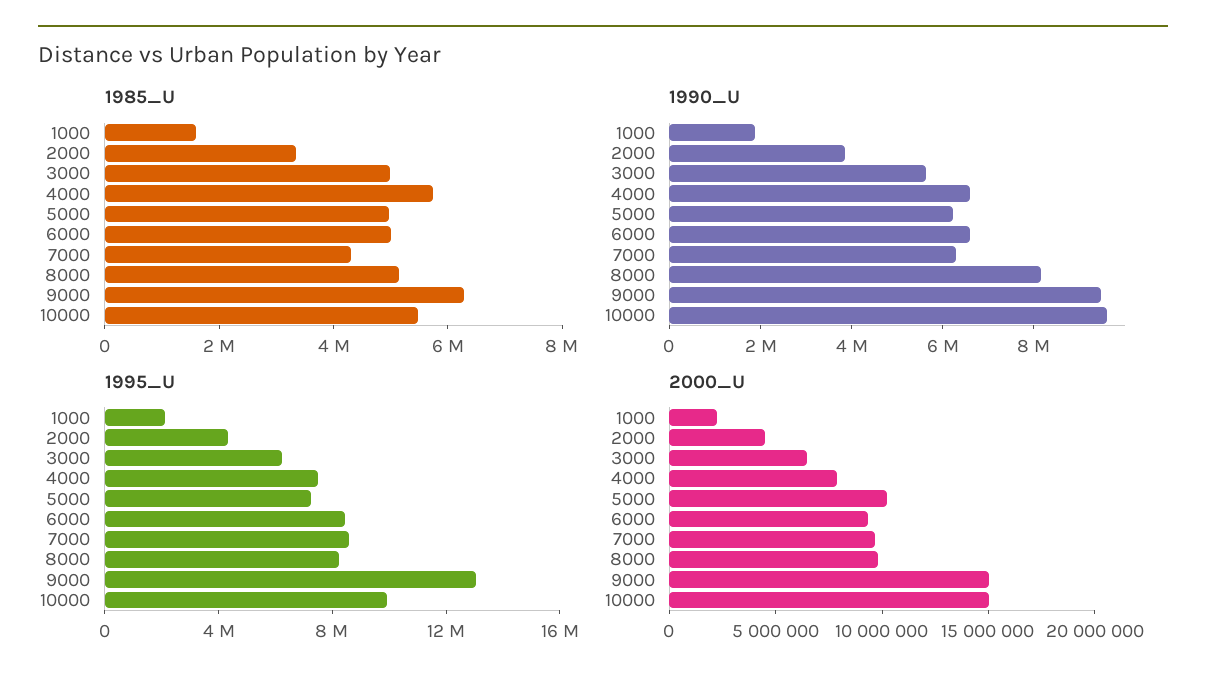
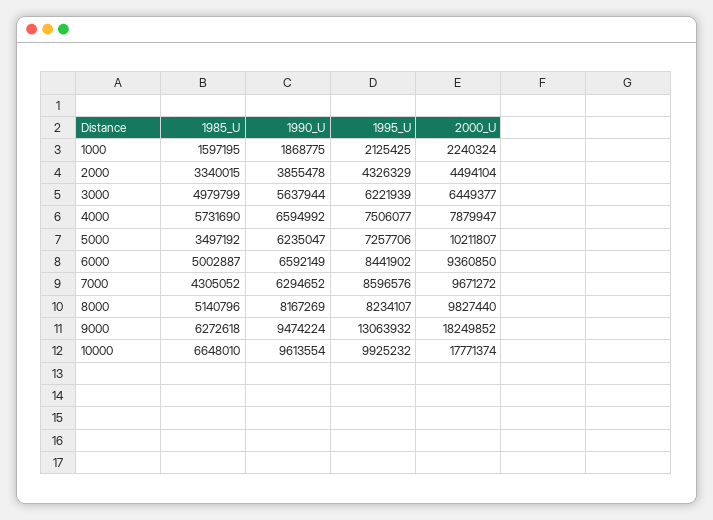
1985_U, 5000: 5000000 -> 3497192
1985_U, 10000: 5500000 -> 6648010
2000_U, 9000: 15000000 -> 18249852
2000_U, 10000: 15000000 -> 17771374

